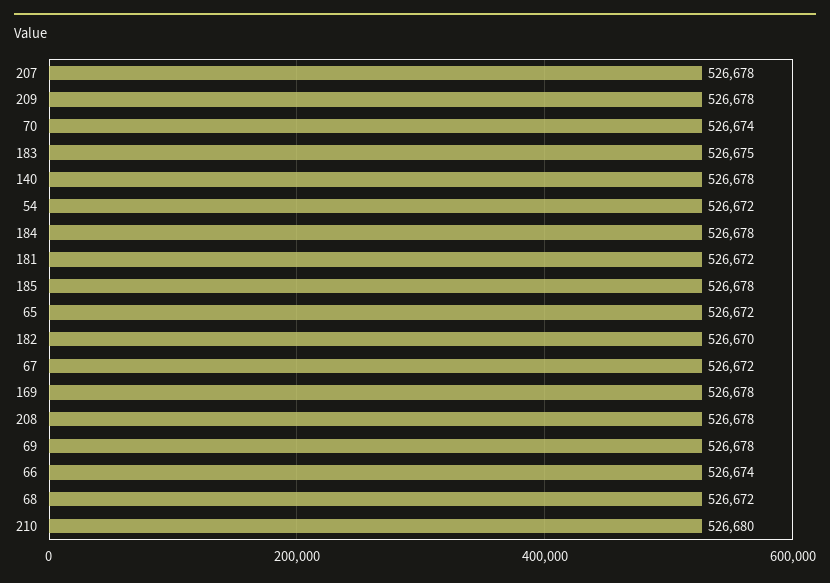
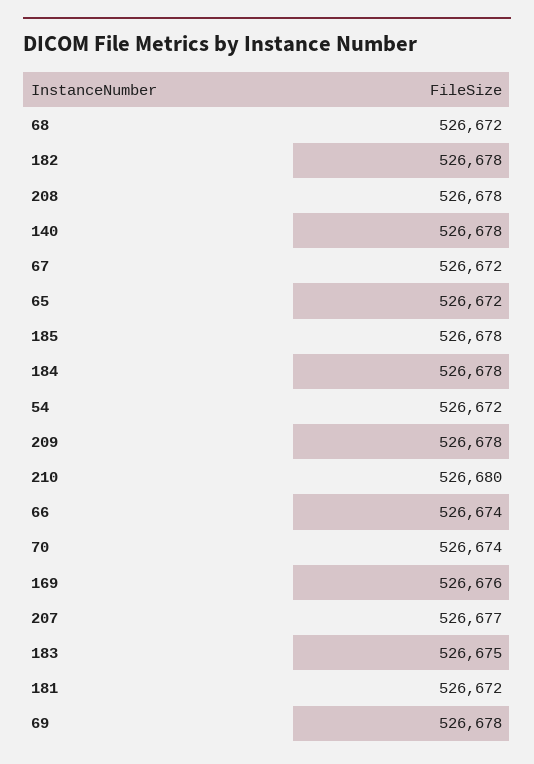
207: 526678 -> 526677
182: 526670 -> 526678
169: 526678 -> 526676

